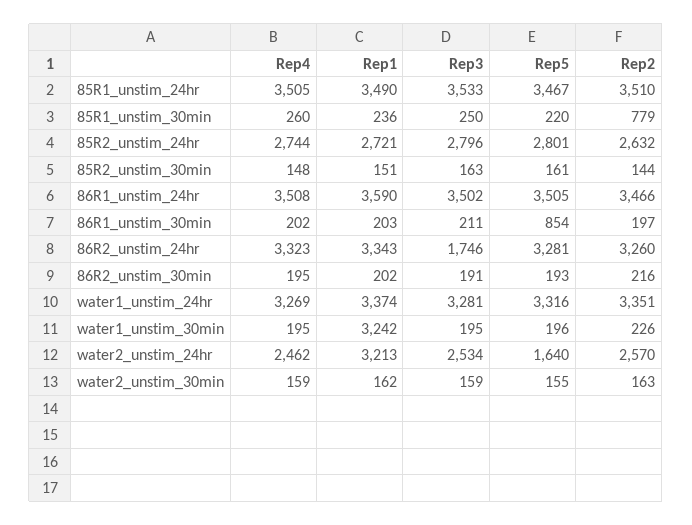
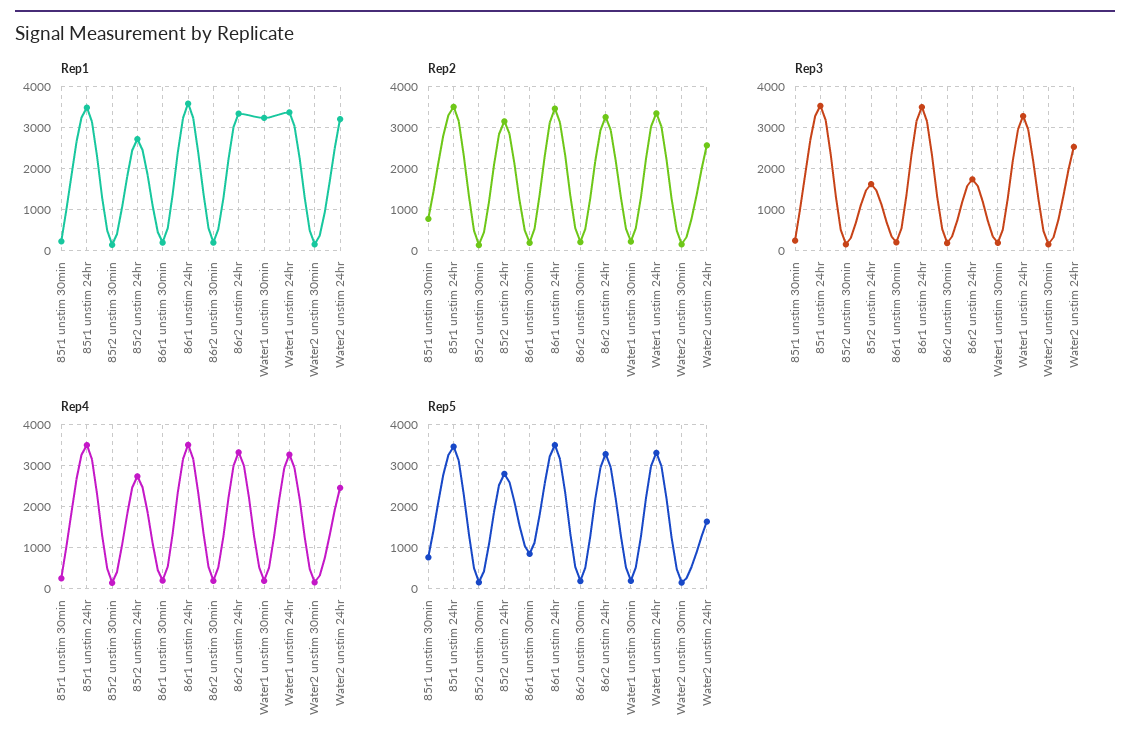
Rep5, 85R1_unstim_30min: 220 -> 800
Rep3, 85R2_unstim_24hr: 2796 -> 1600
Rep2, 85R2_unstim_24hr: 2632 -> 3200

